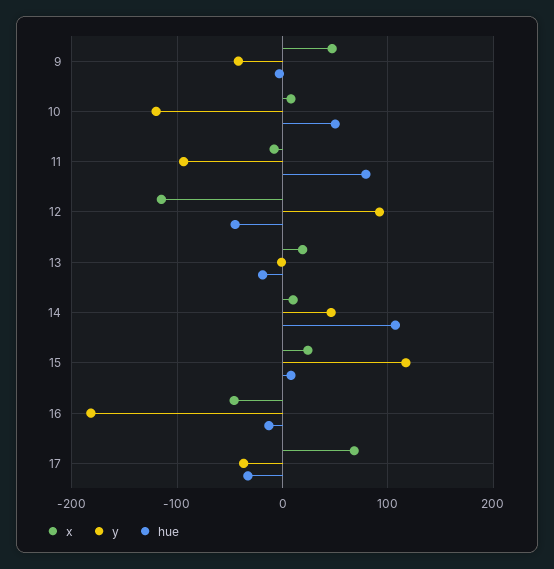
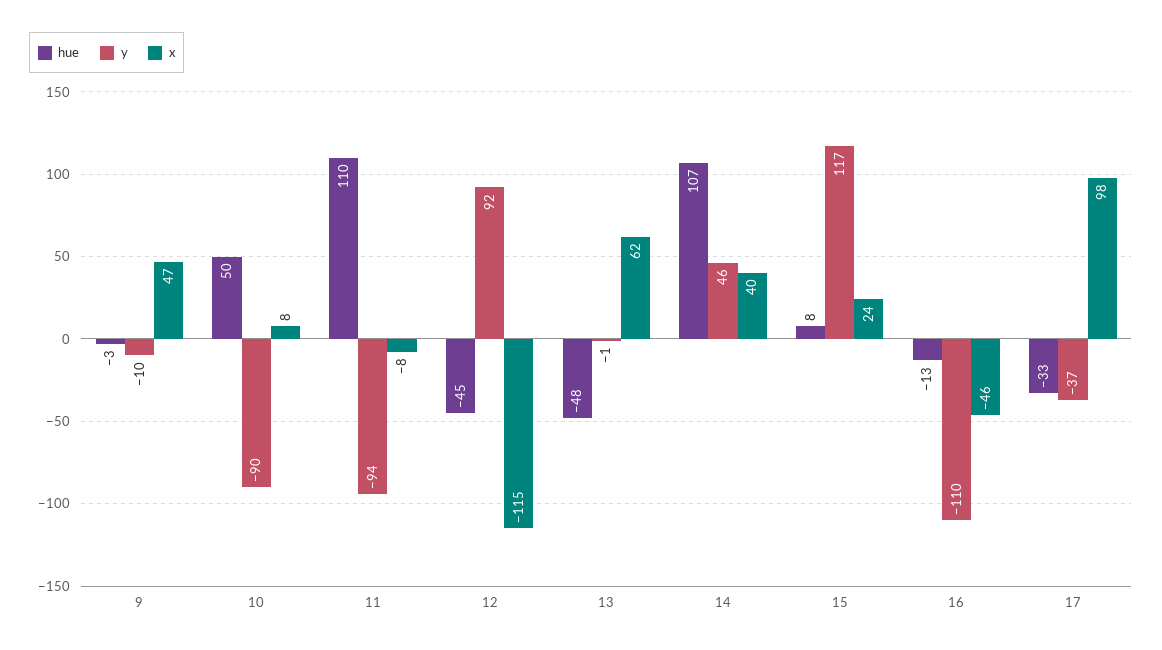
y, 9: -40 -> -10
y, 10: -120 -> -90
hue, 11: 80 -> 110
x, 13: 20 -> 62
hue, 13: -20 -> -48
x, 14: 10 -> 40
y, 16: -180 -> -110
x, 17: 70 -> 98

